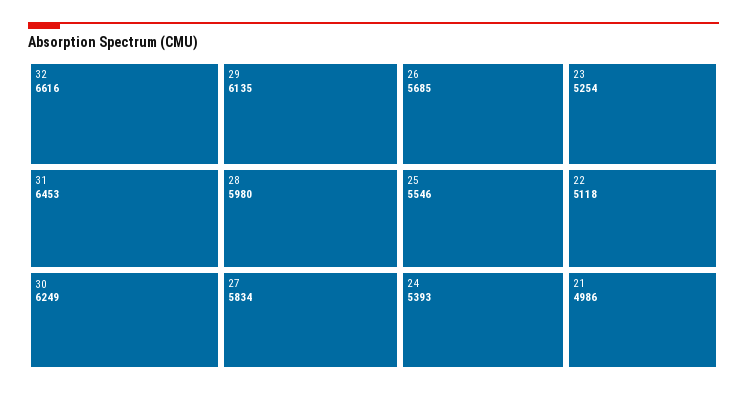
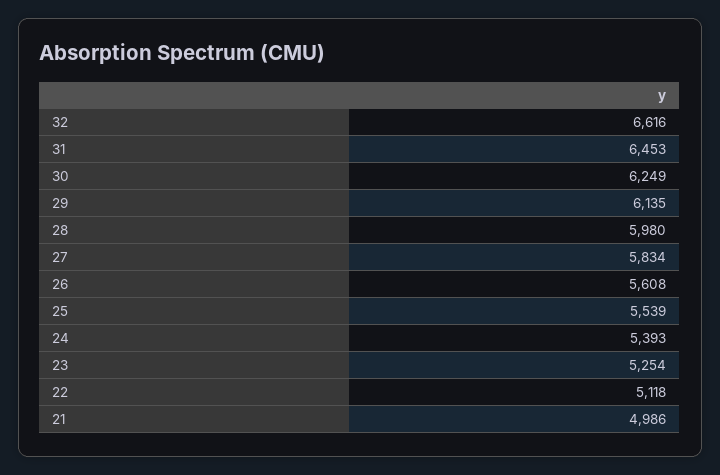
26: 5685 -> 5608
25: 5546 -> 5539

